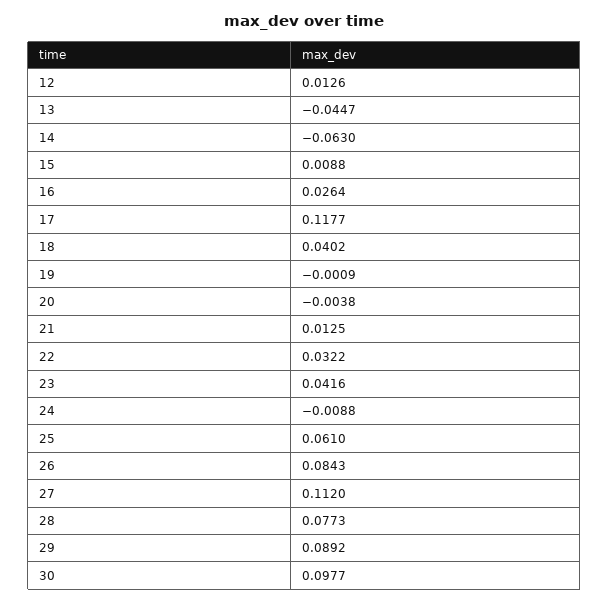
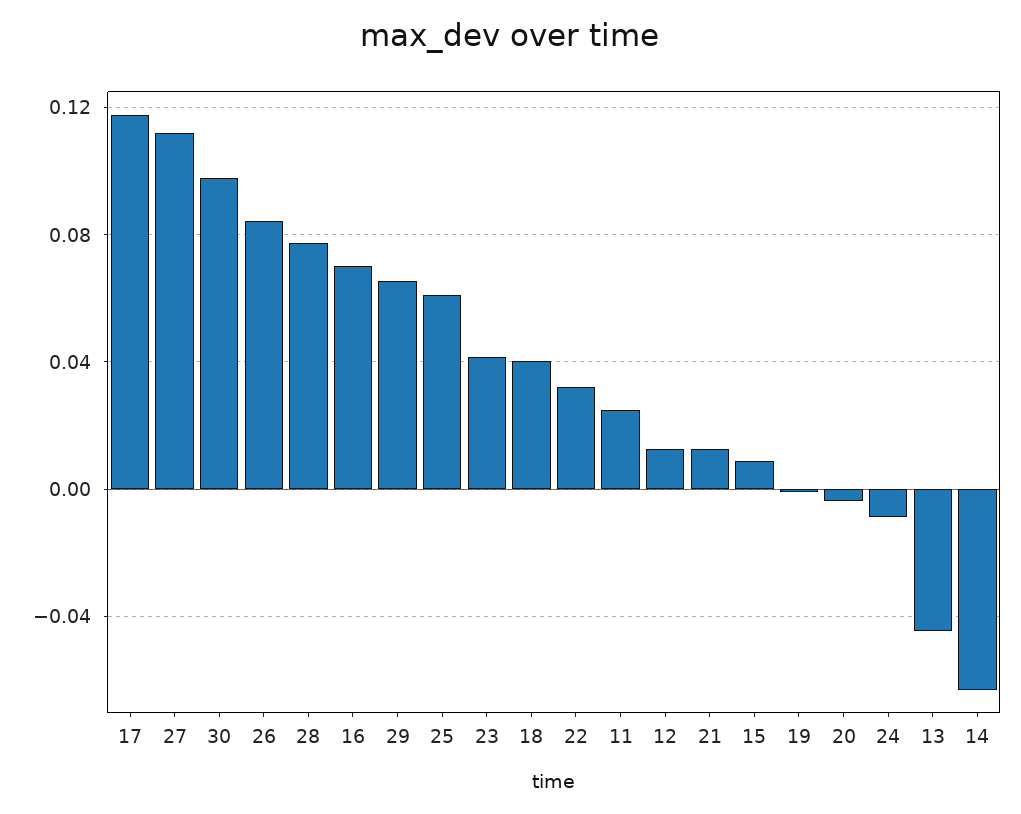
16: 0.0264 -> 0.07
29: 0.0892 -> 0.065
11: none -> 0.025

